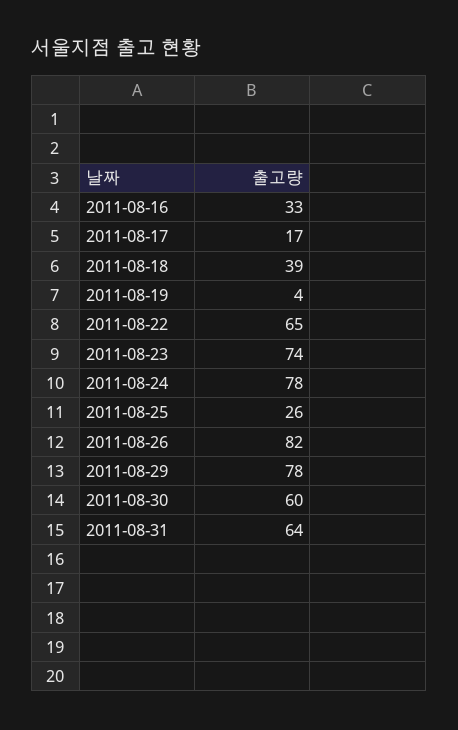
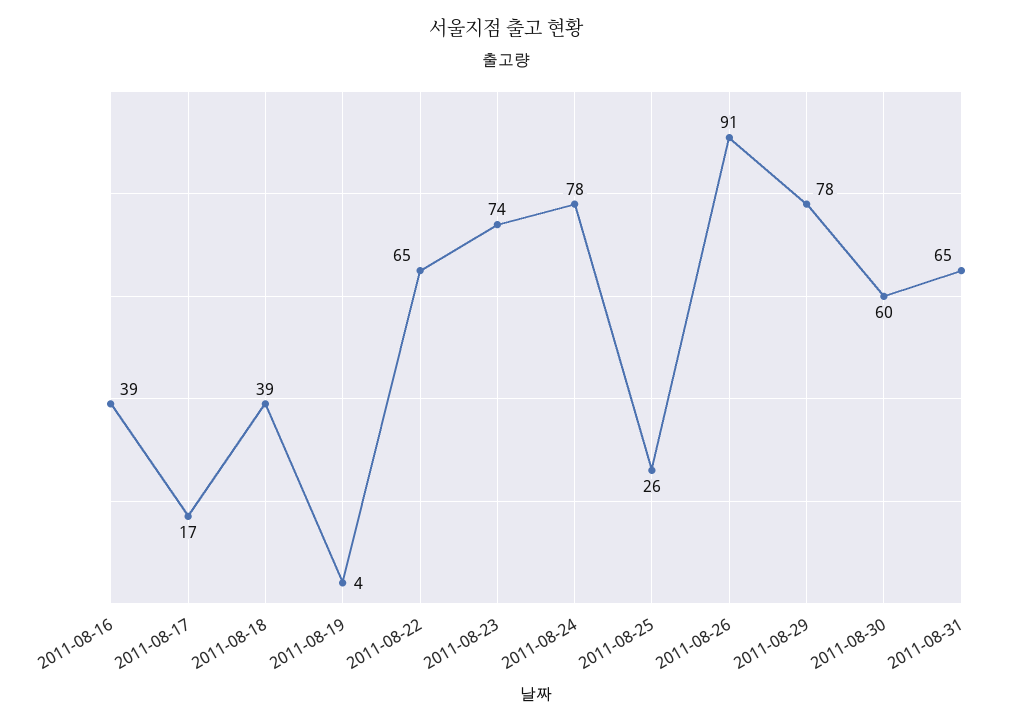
2011-08-16: 33 -> 39
2011-08-26: 82 -> 91
2011-08-31: 64 -> 65

